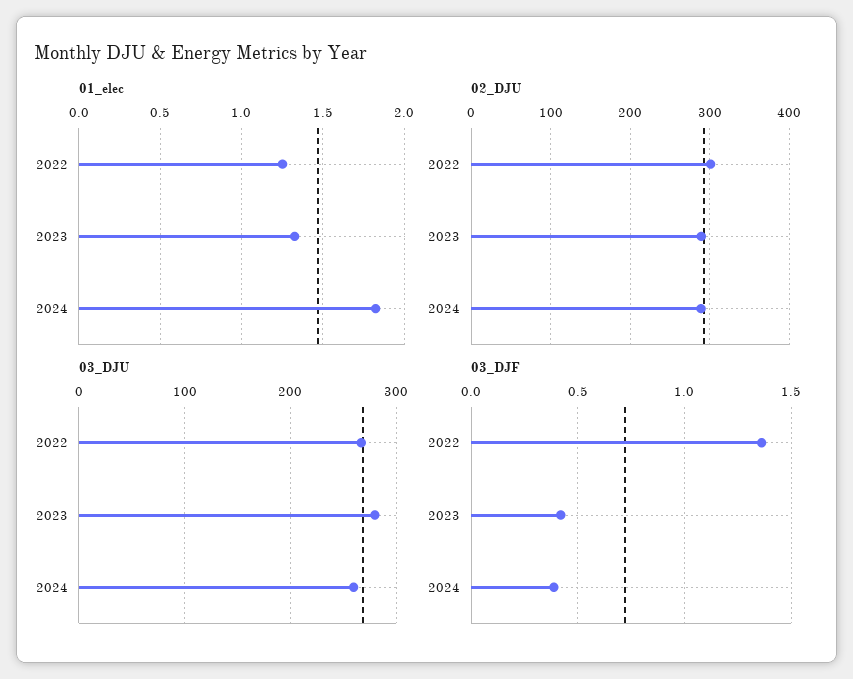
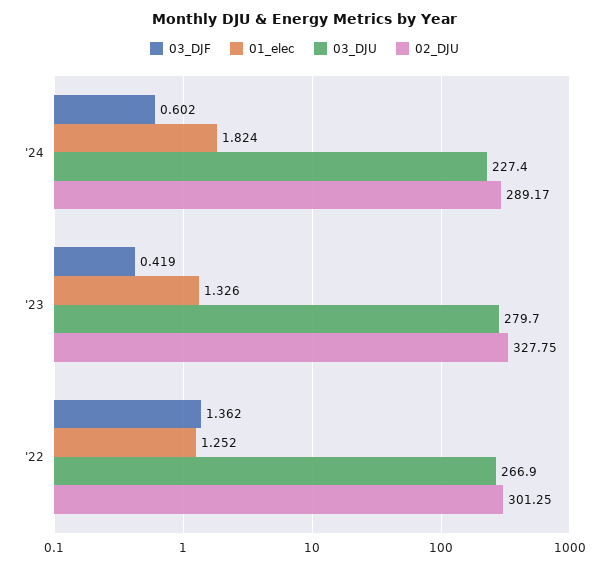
02_DJU, 2023: 290 -> 327.75
03_DJU, 2024: 260 -> 227.4
03_DJF, 2024: 0.4 -> 0.602

